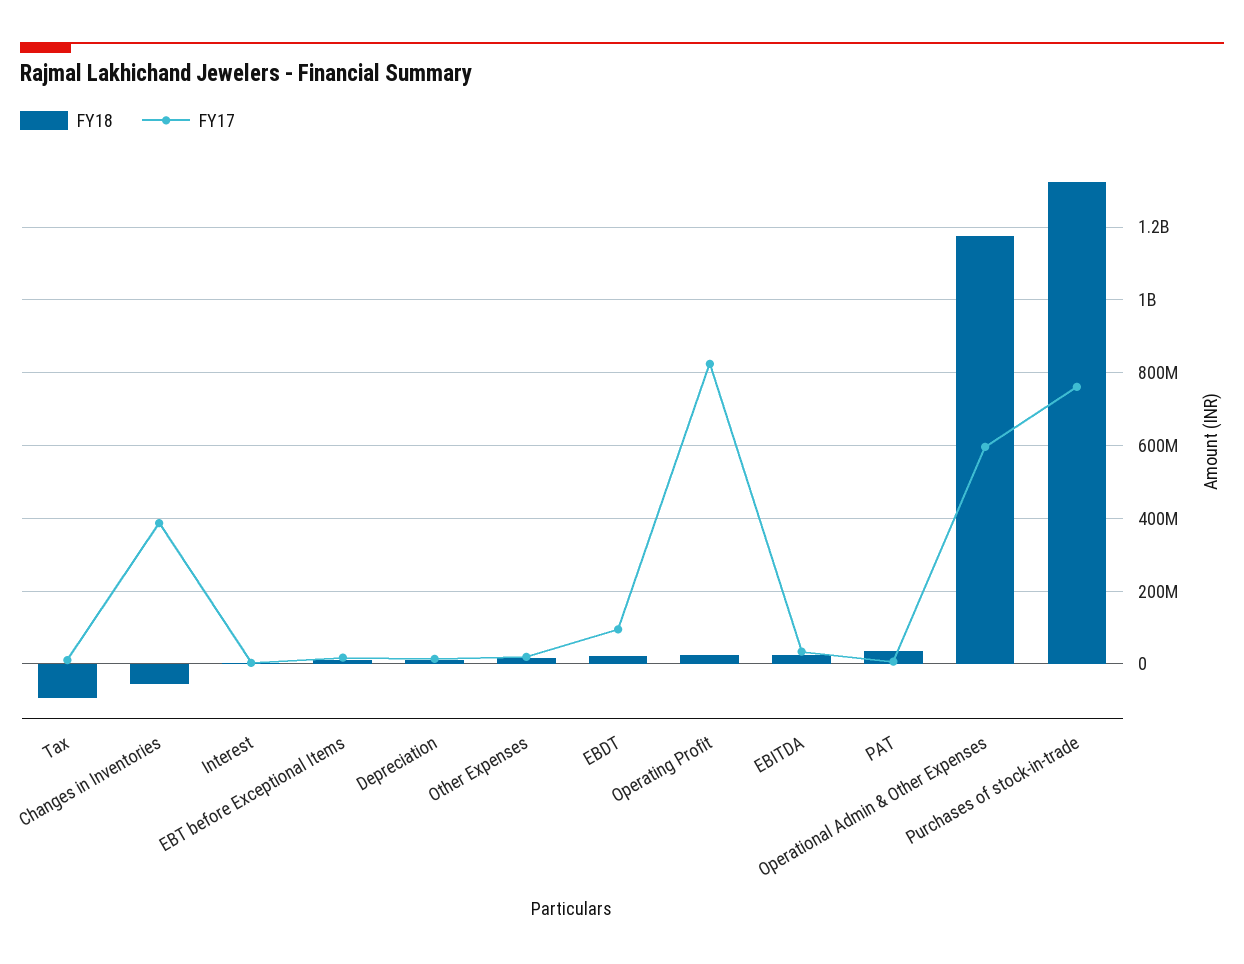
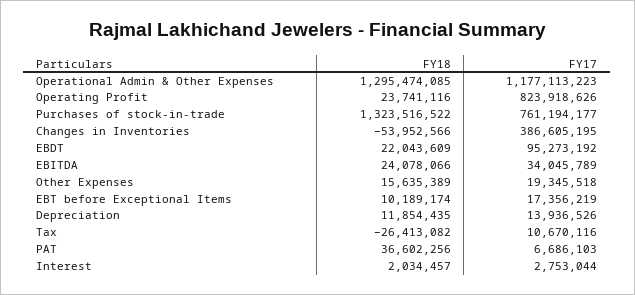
FY18, Tax: -100000000 -> -26413082
FY18, Operational Admin & Other Expenses: 1180000000 -> 1295474085
FY17, Operational Admin & Other Expenses: 600000000 -> 1177113223

